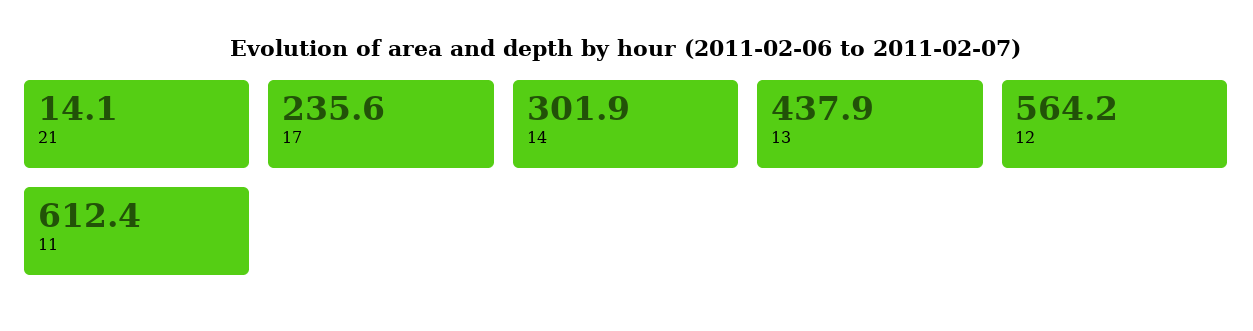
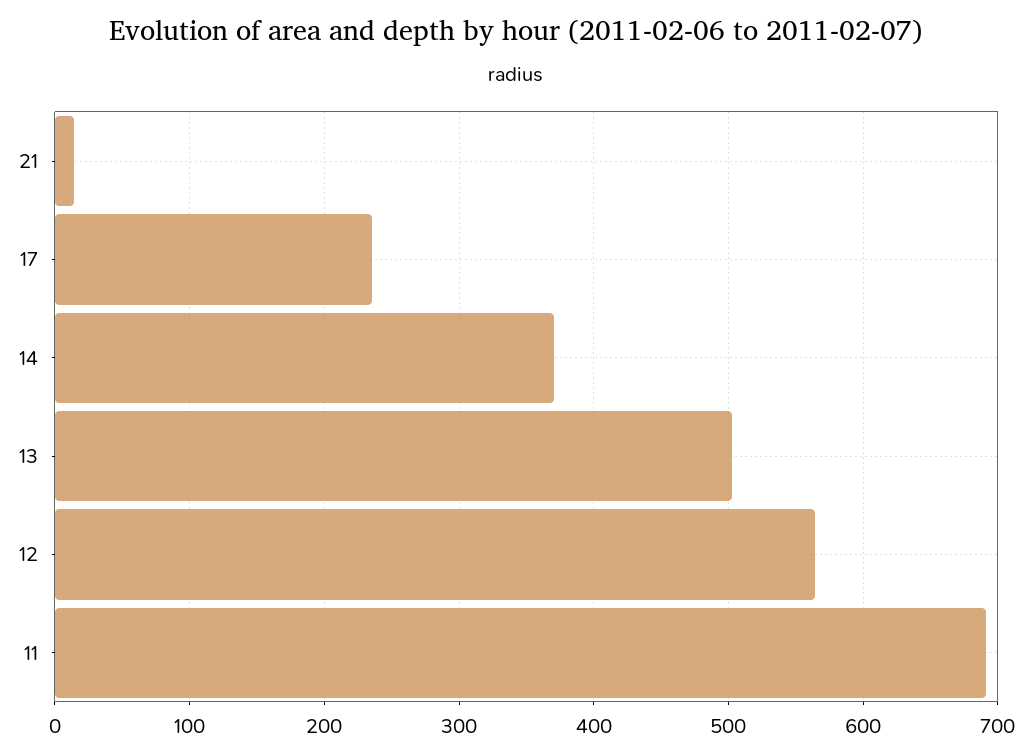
14: 301.9 -> 370
13: 437.9 -> 500
11: 612.4 -> 690

